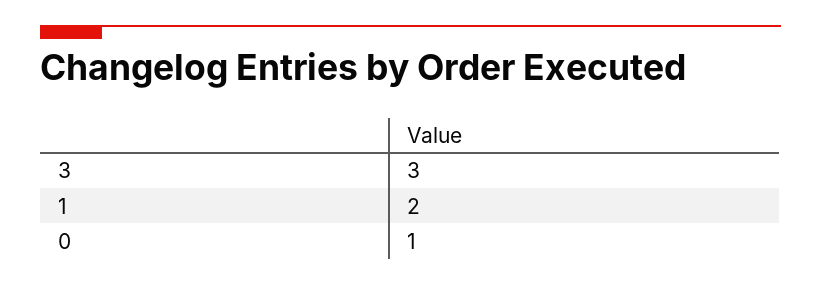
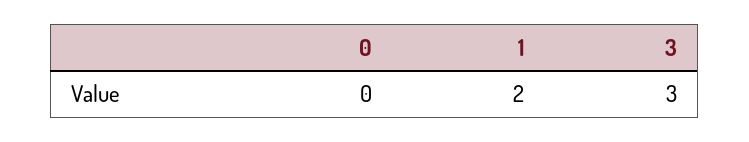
0: 1 -> 0

